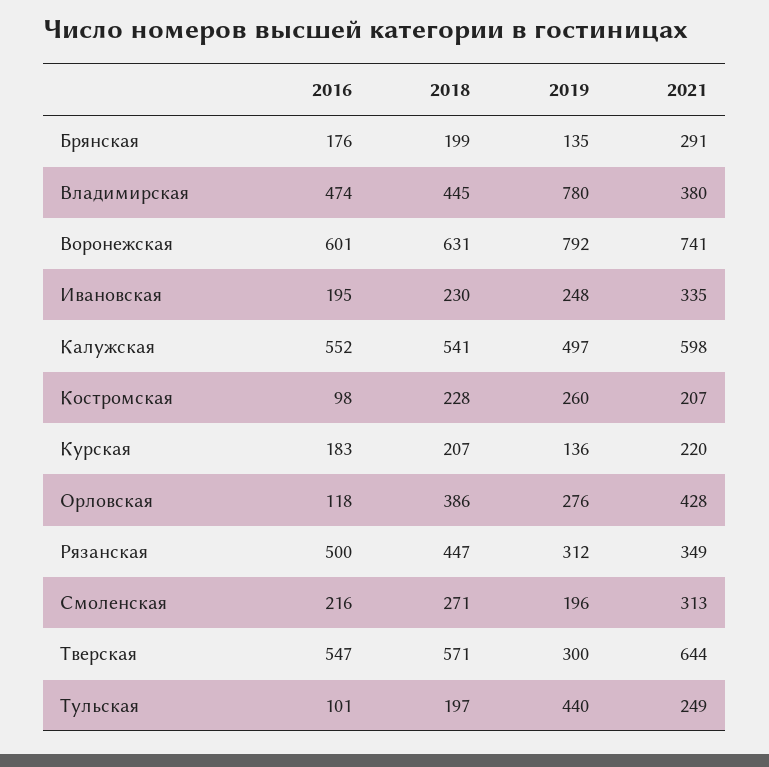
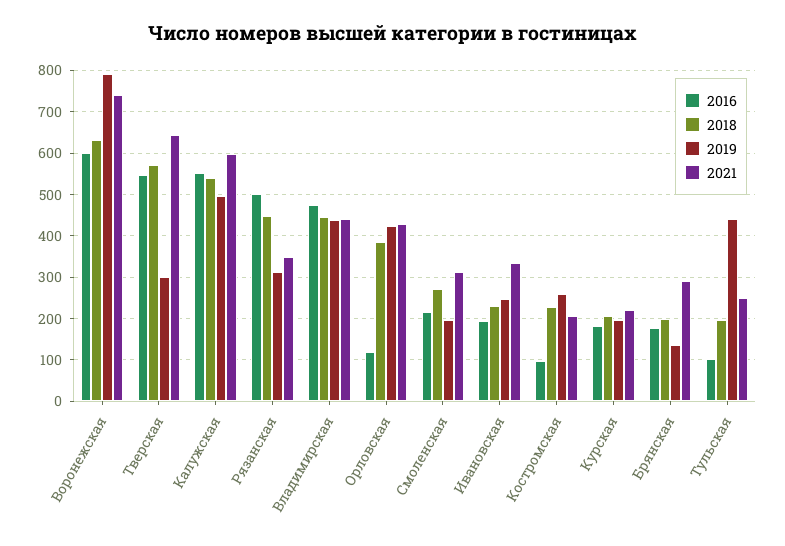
2019, Владимирская: 780 -> 440
2021, Владимирская: 380 -> 440
2019, Курская: 136 -> 200
2019, Орловская: 276 -> 420

